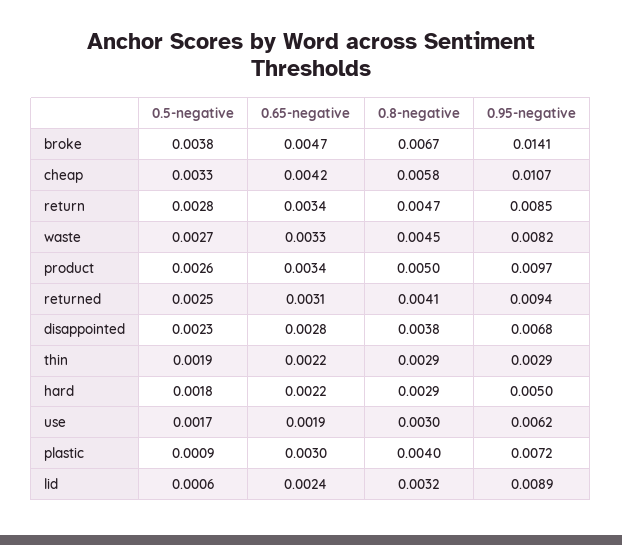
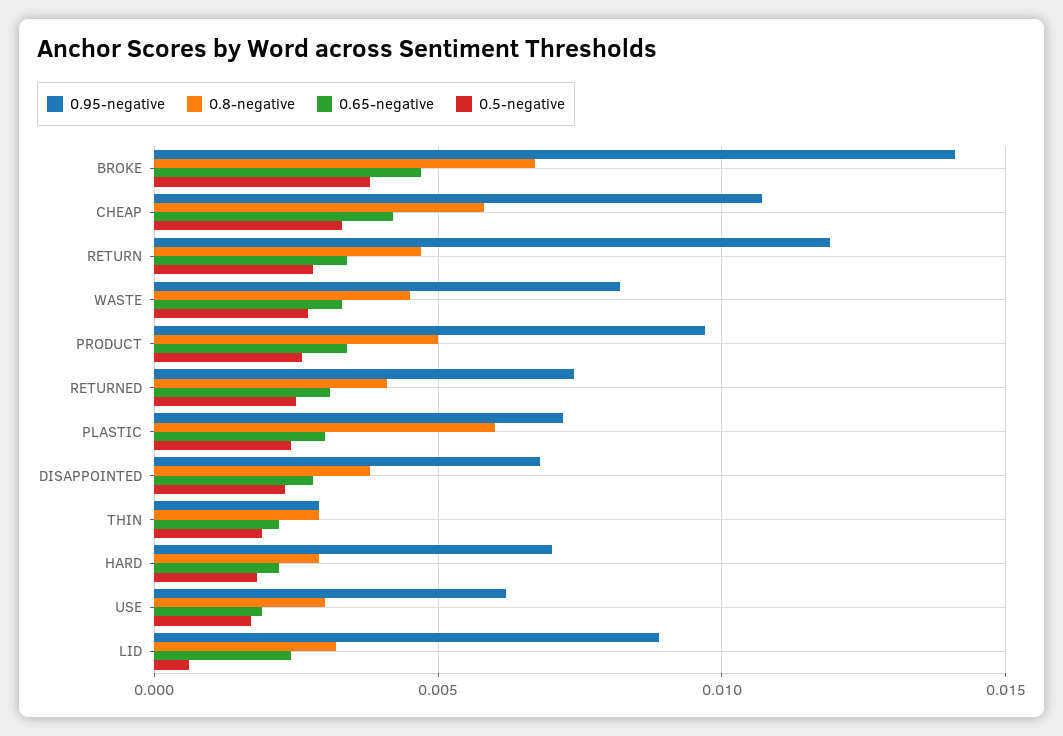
0.95-negative, return: 0.0085 -> 0.012
0.95-negative, returned: 0.0094 -> 0.0075
0.95-negative, hard: 0.005 -> 0.007
0.5-negative, plastic: 0.0009 -> 0.0025
0.8-negative, plastic: 0.004 -> 0.006

